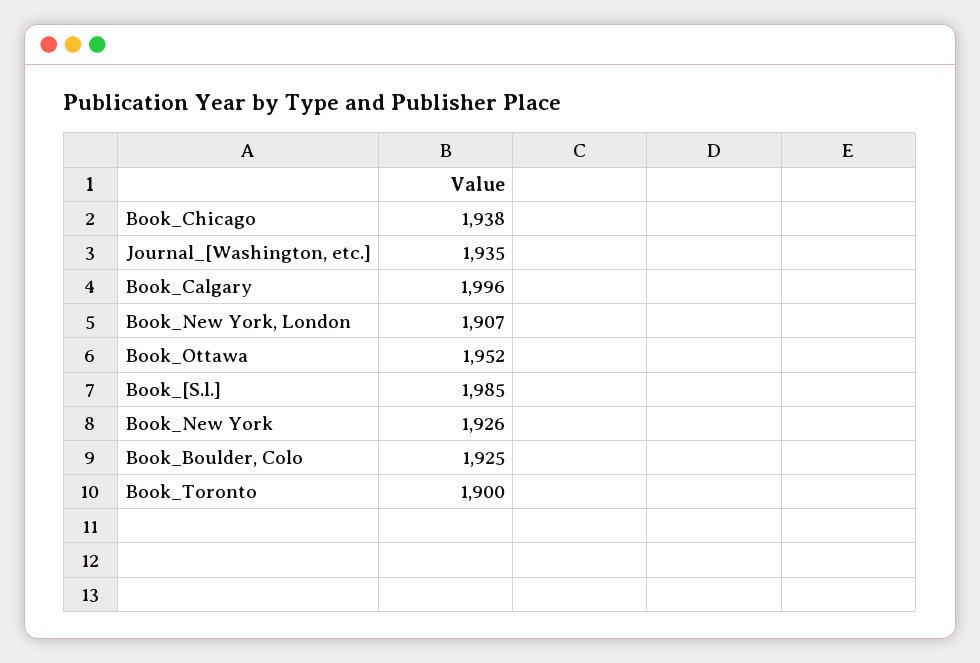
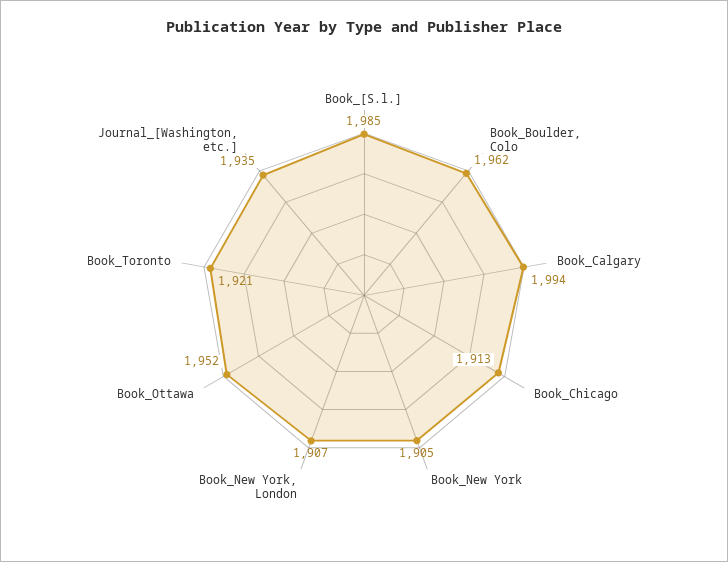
Book_Chicago: 1938 -> 1913
Book_Calgary: 1996 -> 1994
Book_New York: 1926 -> 1905
Book_Boulder, Colo: 1925 -> 1962
Book_Toronto: 1900 -> 1921

